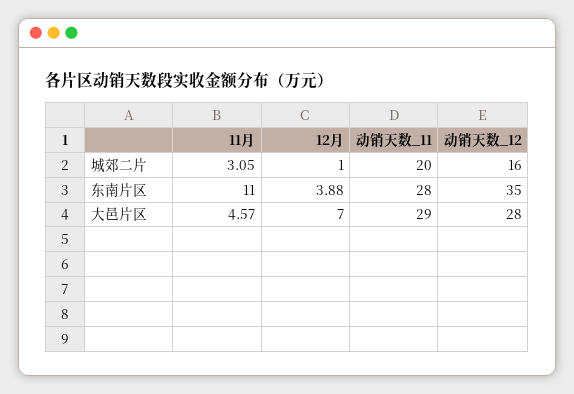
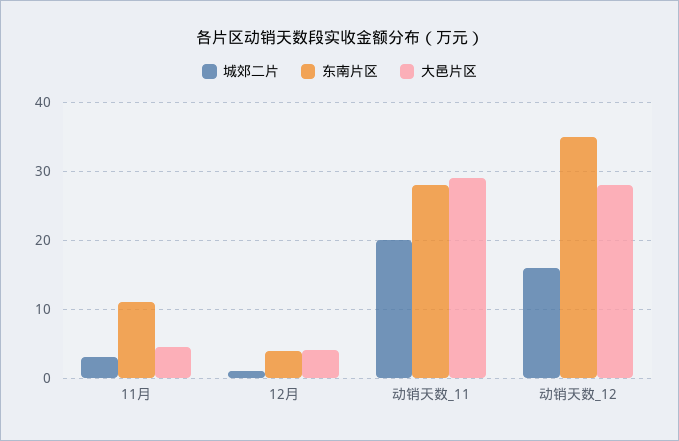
大邑片区, 12月: 7 -> 4

